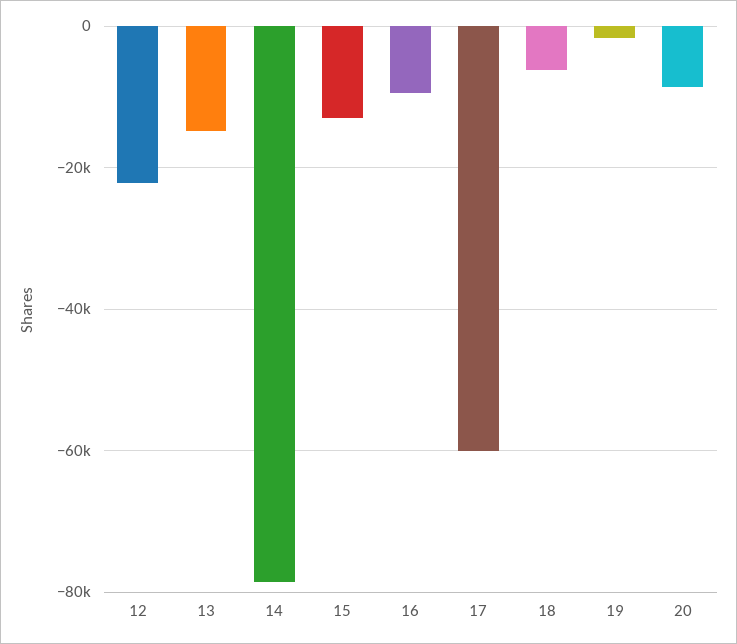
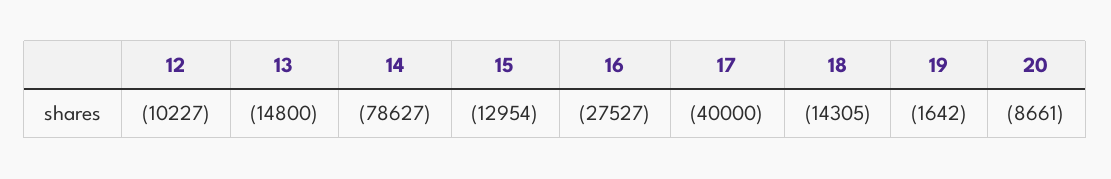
12: -22000 -> -10227
16: -10000 -> -27527
17: -60000 -> -40000
18: -6000 -> -14305

